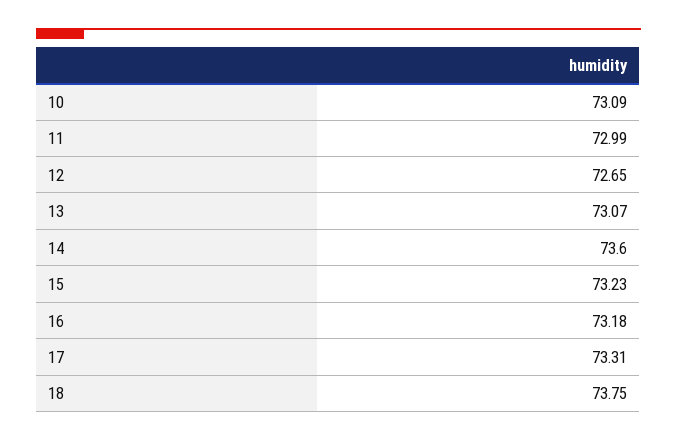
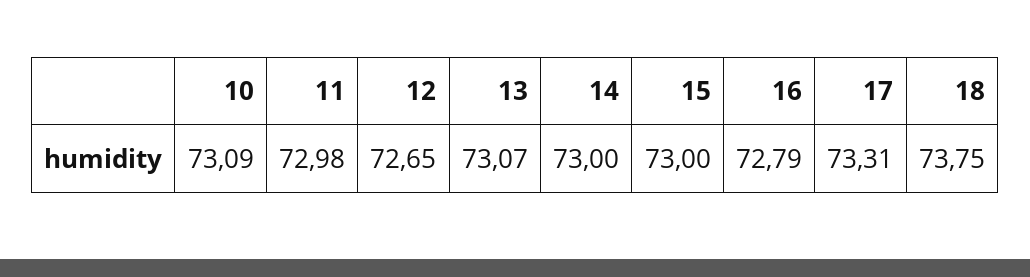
11: 72.99 -> 72.98
14: 73.6 -> 73
15: 73.23 -> 73
16: 73.18 -> 72.79

